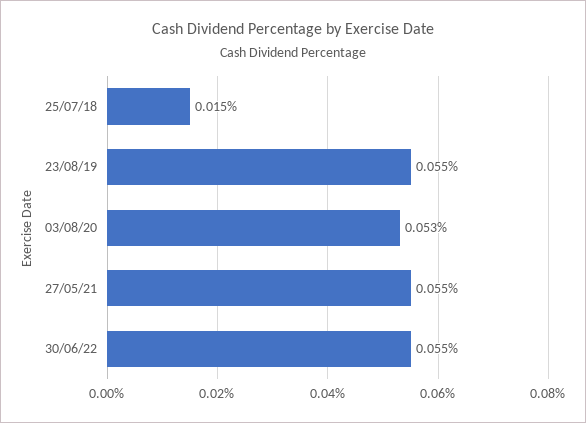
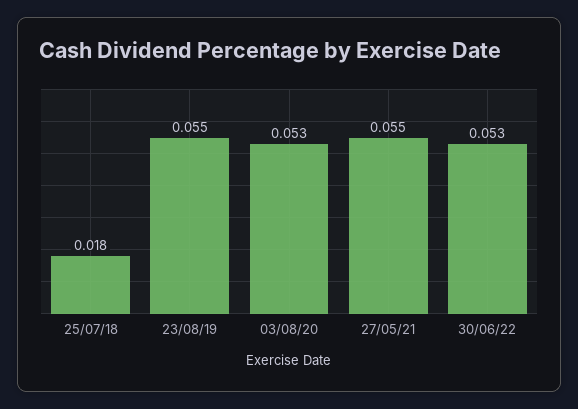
25/07/18: 0.015 -> 0.018
30/06/22: 0.055 -> 0.053

